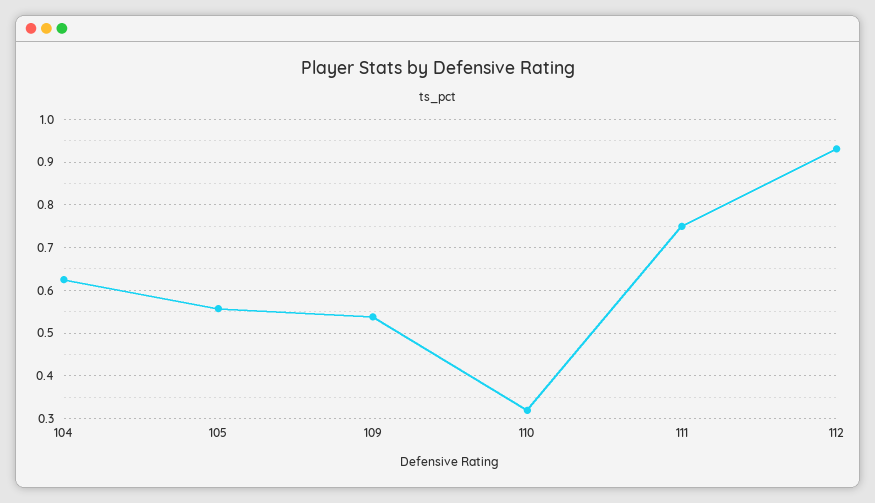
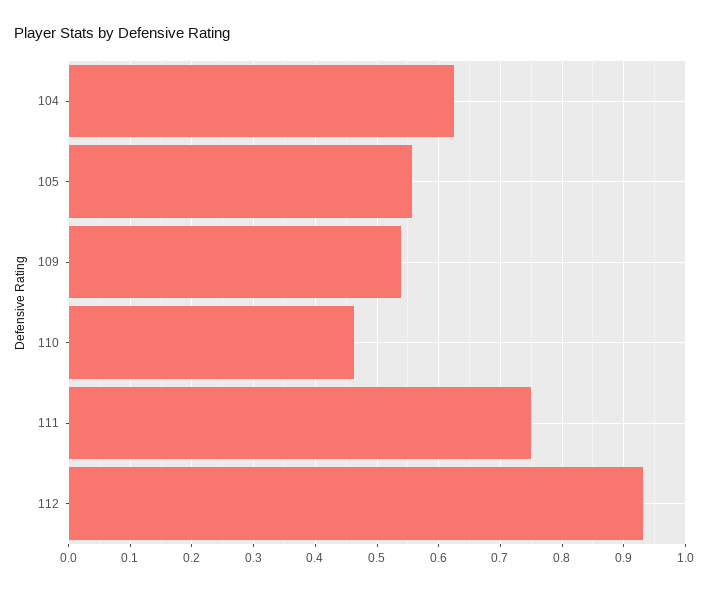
110: 0.32 -> 0.46

